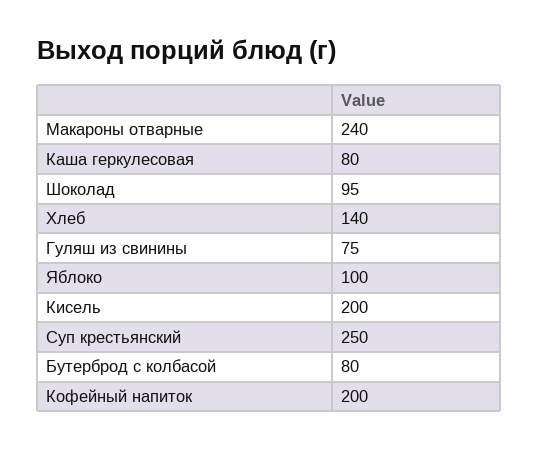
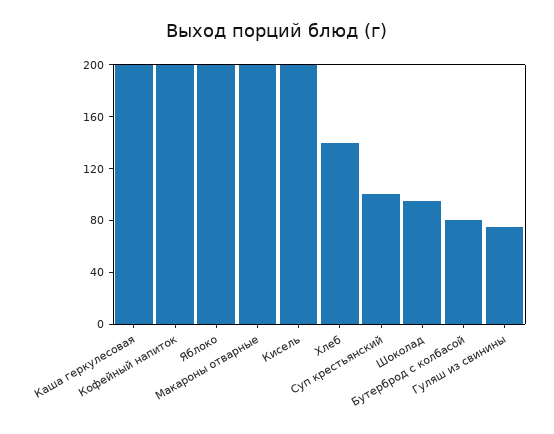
Макароны отварные: 240 -> 200
Каша геркулесовая: 80 -> 200
Яблоко: 100 -> 200
Суп крестьянский: 250 -> 100

